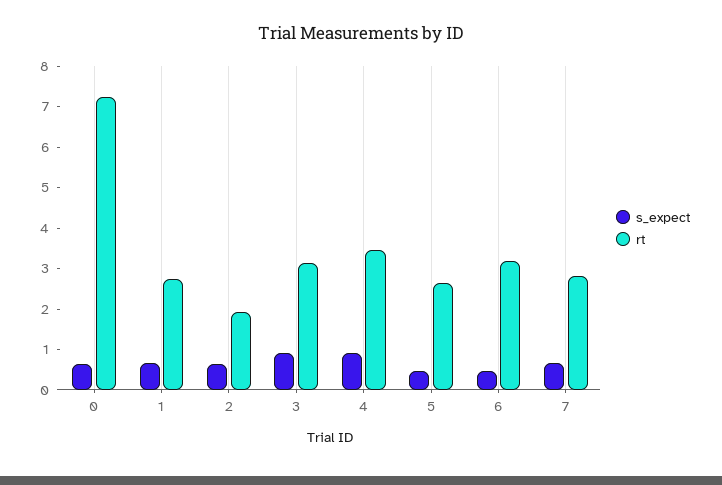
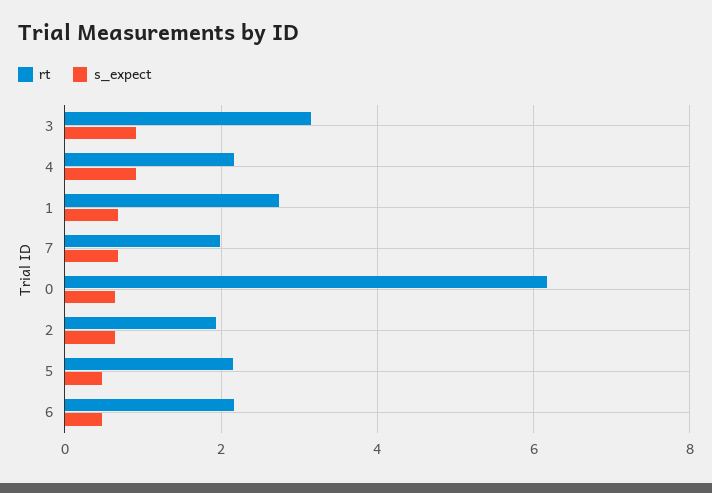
rt, 0: 7.2 -> 6.2
rt, 4: 3.4 -> 2.2
rt, 5: 2.6 -> 2.2
rt, 6: 3.2 -> 2.2
rt, 7: 2.8 -> 2

